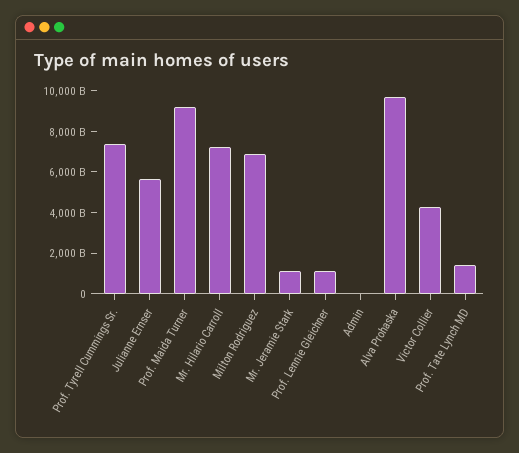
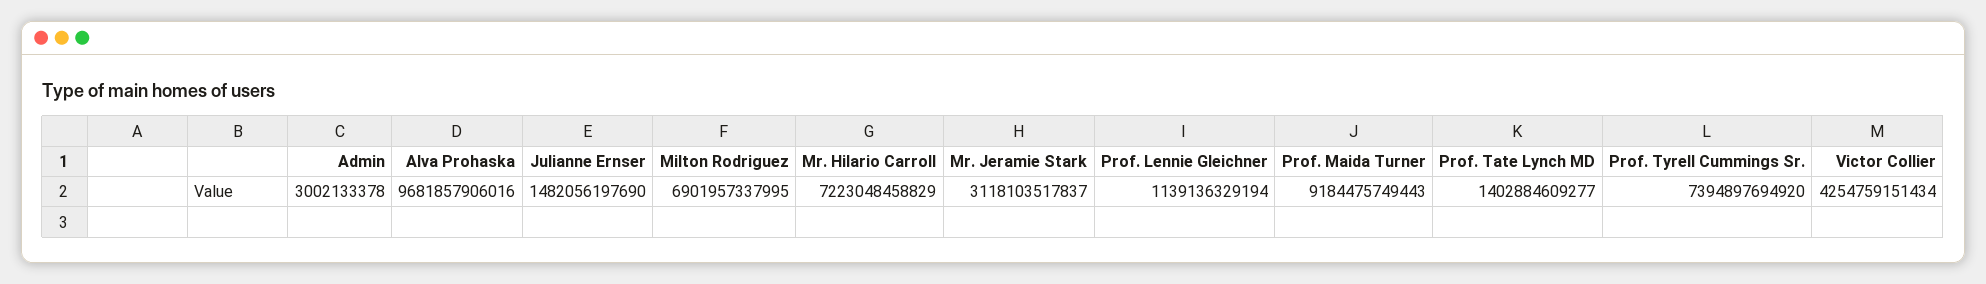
Julianne Ernser: 5500000000000 -> 1482056197690
Mr. Jeramie Stark: 1000000000000 -> 3118103517837

